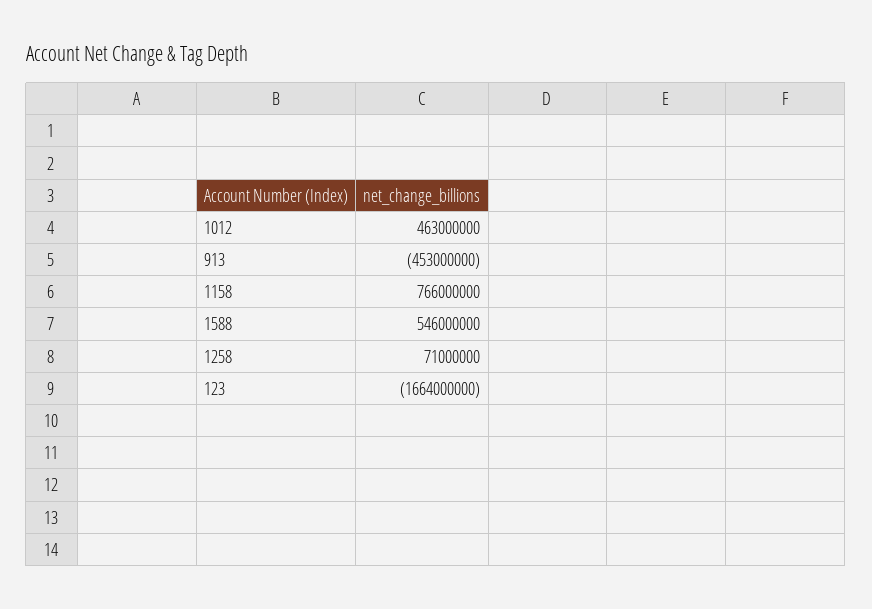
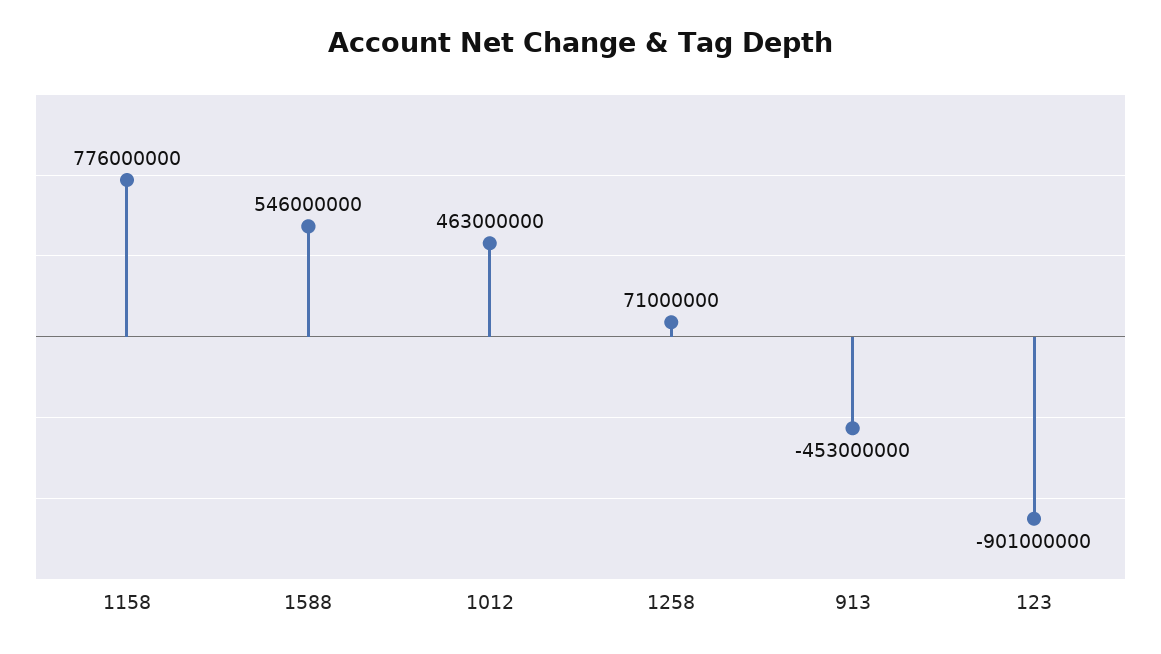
1158: 766000000 -> 776000000
123: -1664000000 -> -901000000

